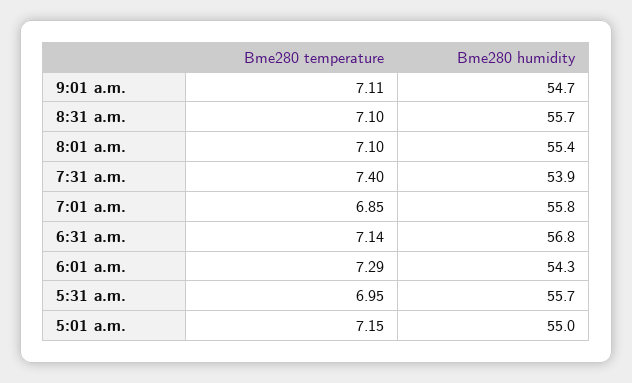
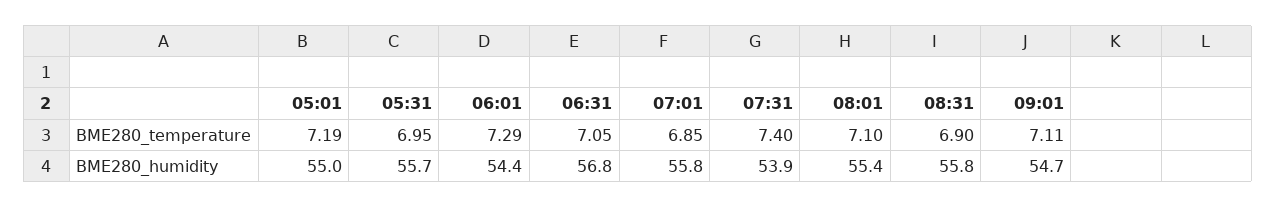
Bme280 temperature, 8:31 a.m.: 7.1 -> 6.9
Bme280 humidity, 8:31 a.m.: 55.7 -> 55.8
Bme280 temperature, 6:31 a.m.: 7.14 -> 7.05
Bme280 humidity, 6:01 a.m.: 54.3 -> 54.4
Bme280 temperature, 5:01 a.m.: 7.15 -> 7.19

